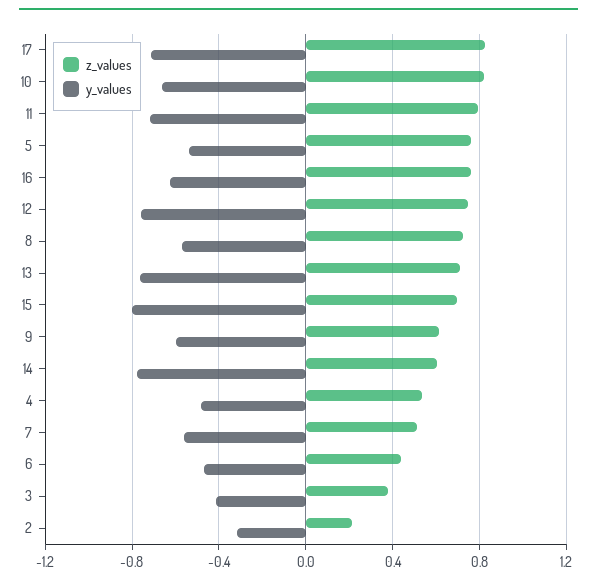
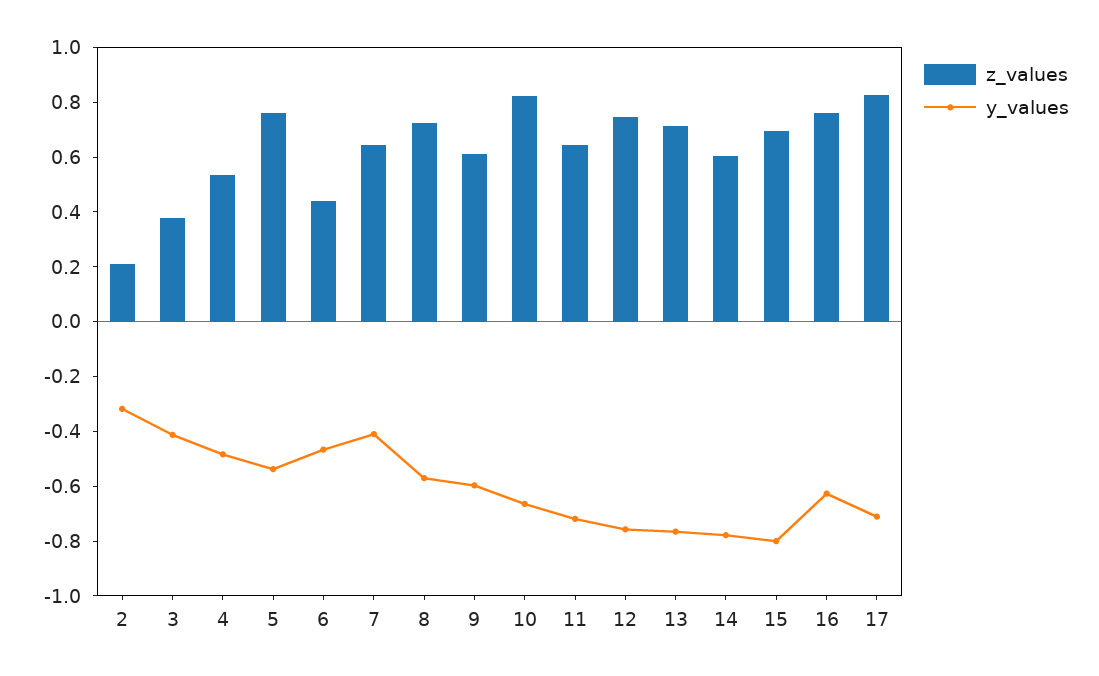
z_values, 11: 0.8 -> 0.65
z_values, 7: 0.5 -> 0.65
y_values, 7: -0.55 -> -0.4

